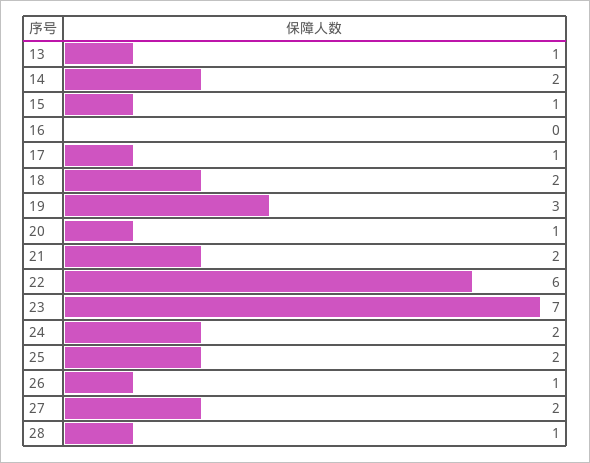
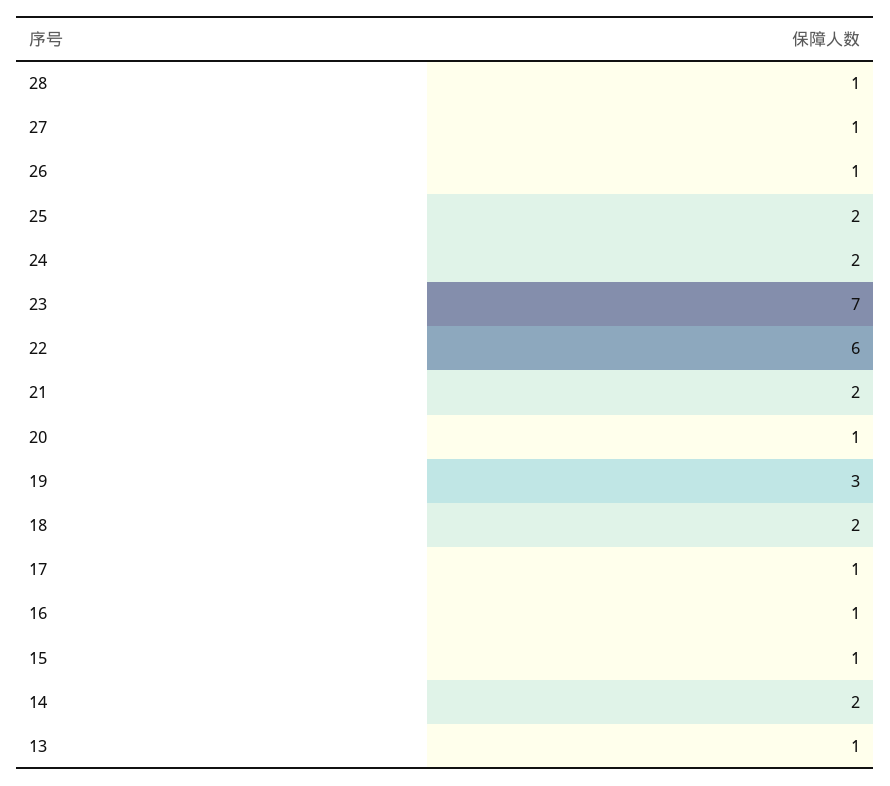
16: 0 -> 1
27: 2 -> 1

